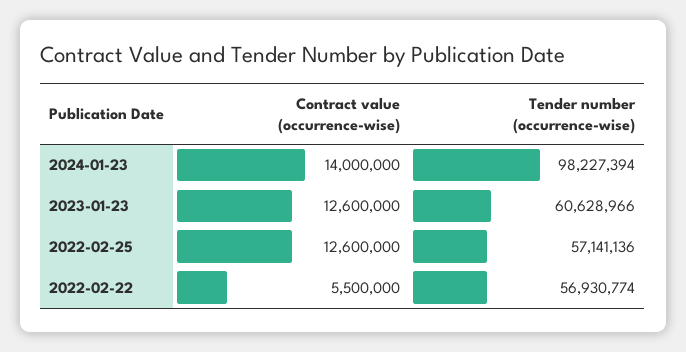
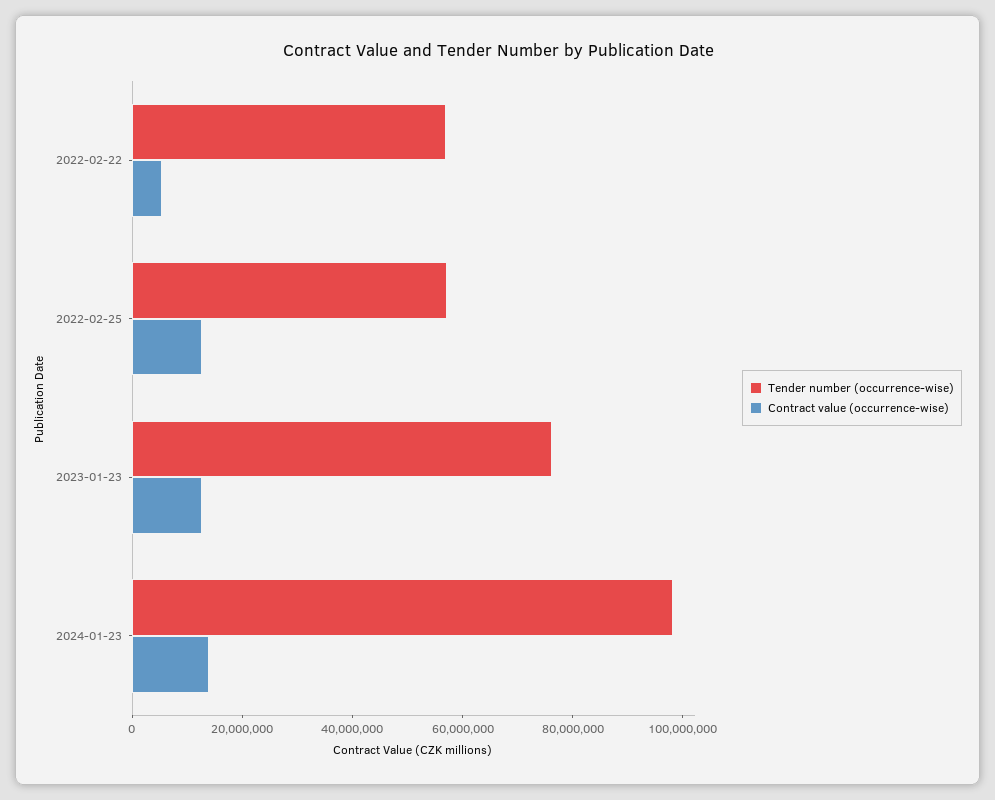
Tender number (occurrence-wise), 2023-01-23: 60628966 -> 75000000

